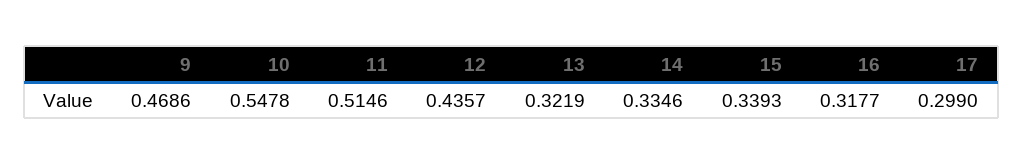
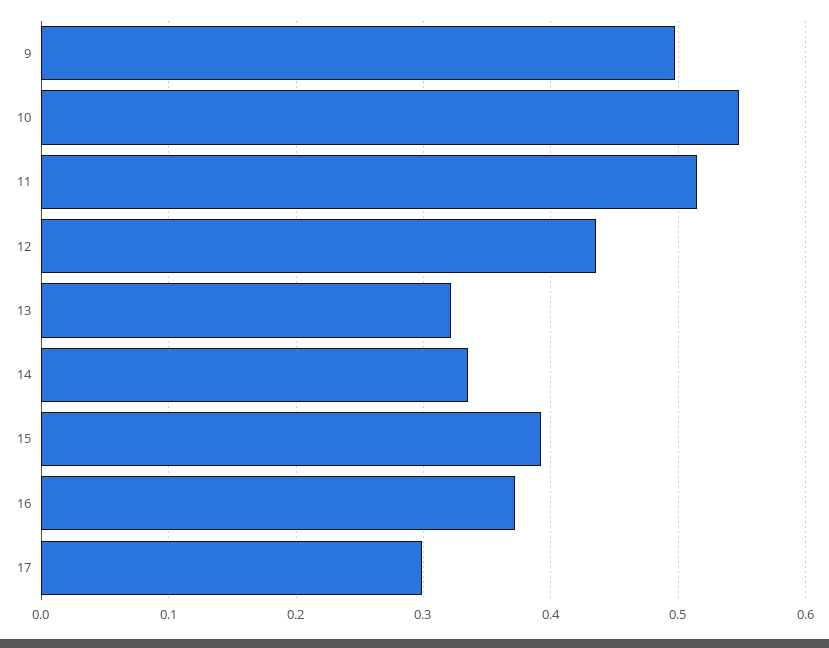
9: 0.4686 -> 0.5
15: 0.3393 -> 0.39
16: 0.3177 -> 0.37

